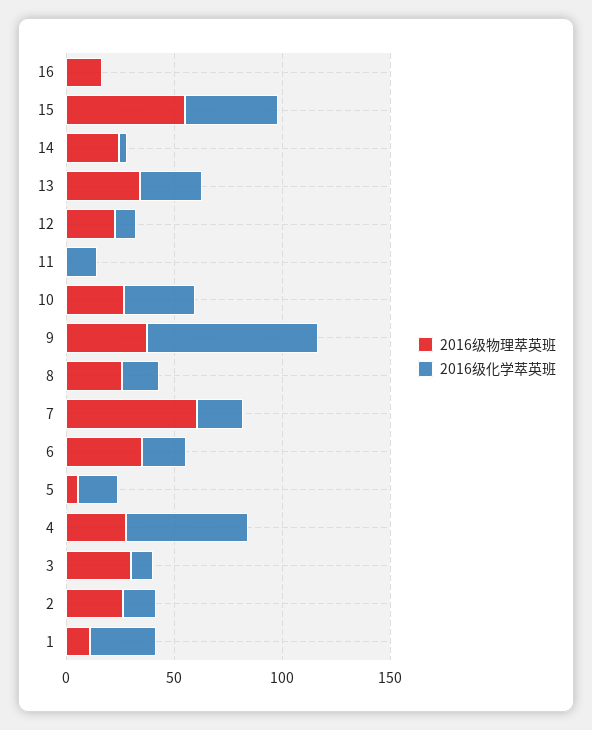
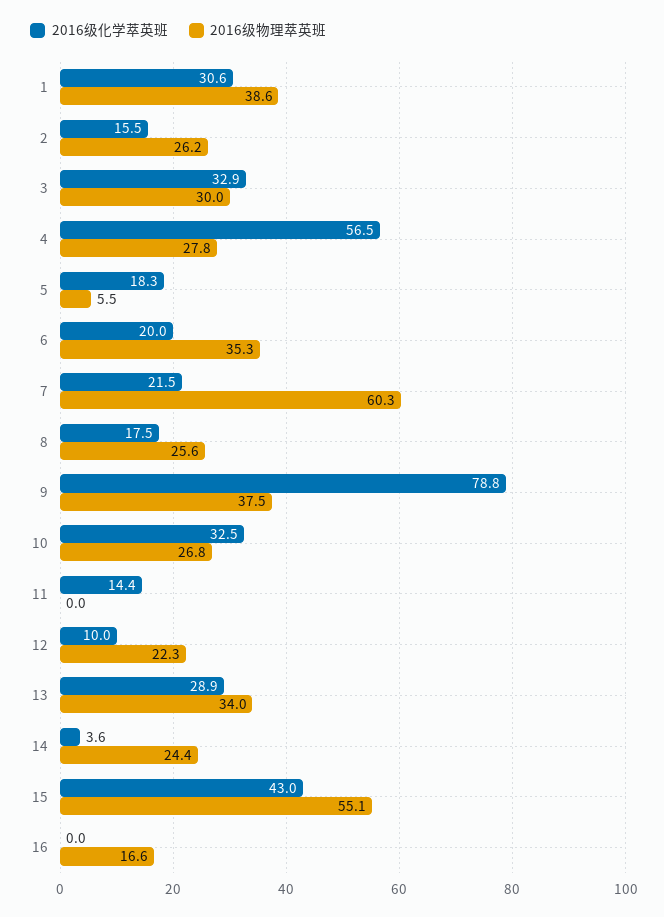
2016级化学萃英班, 3: 10 -> 32.9
2016级物理萃英班, 1: 10 -> 38.6

